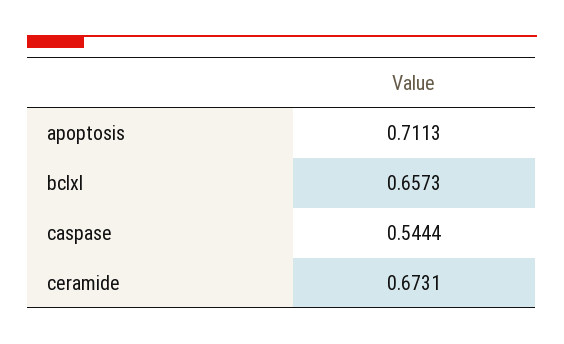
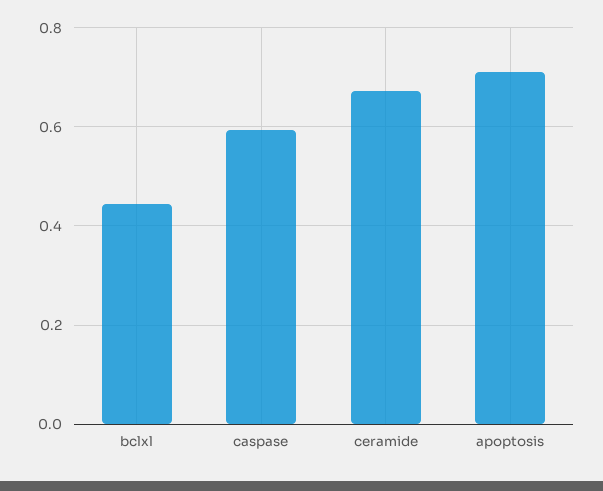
bclxl: 0.6573 -> 0.44
caspase: 0.5444 -> 0.6

